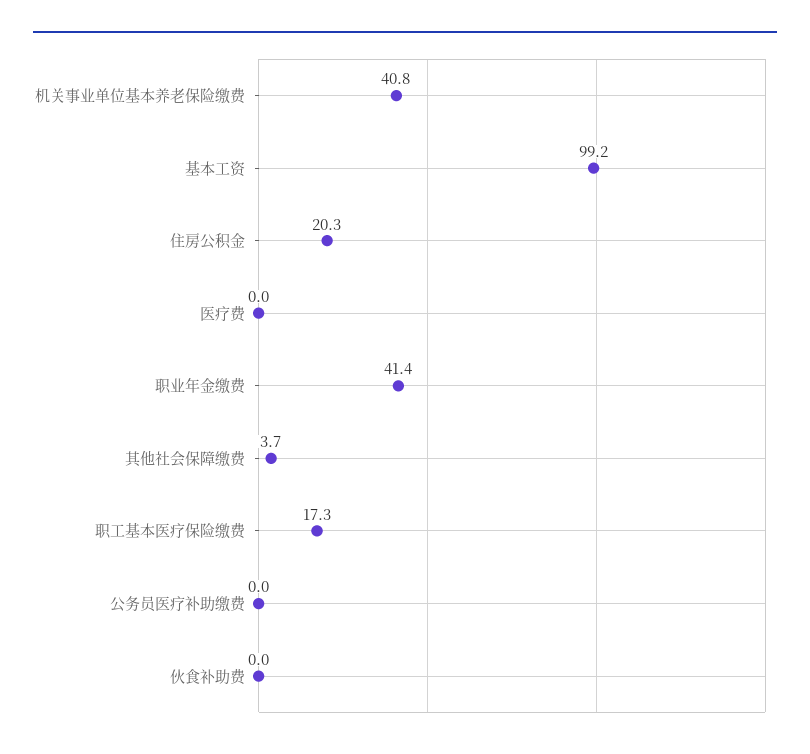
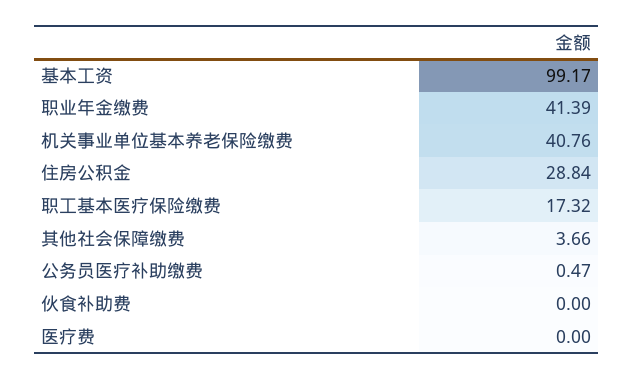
住房公积金: 20.3 -> 28.84
公务员医疗补助缴费: 0 -> 0.47

